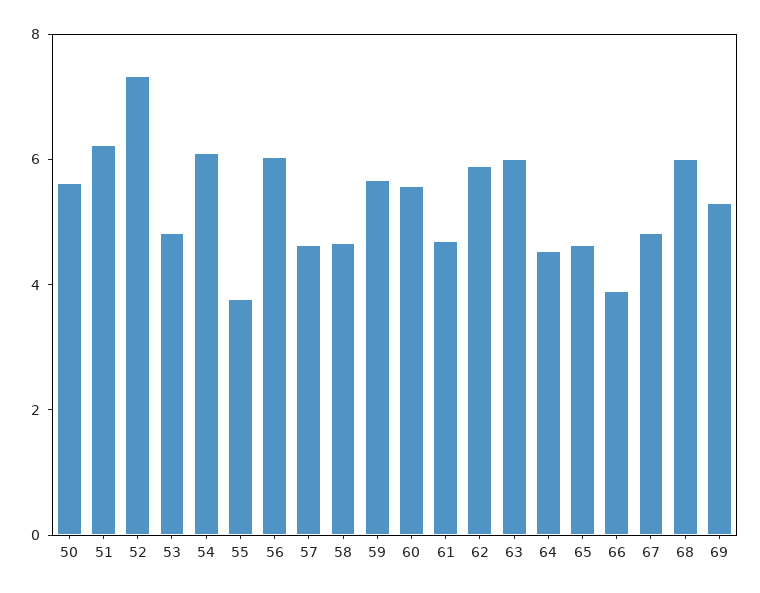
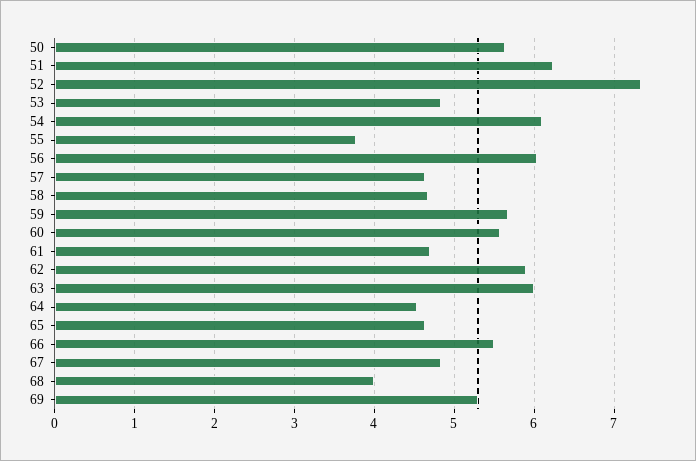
66: 4 -> 5.5
68: 6 -> 4

